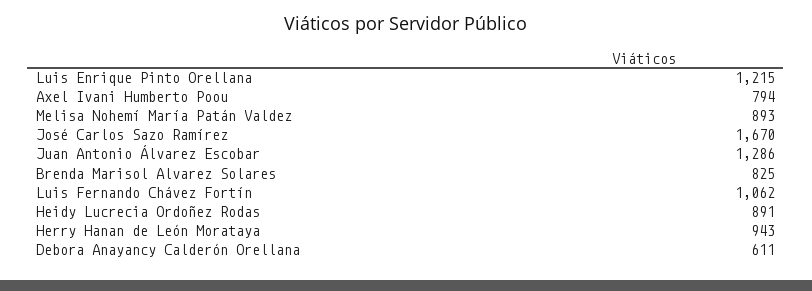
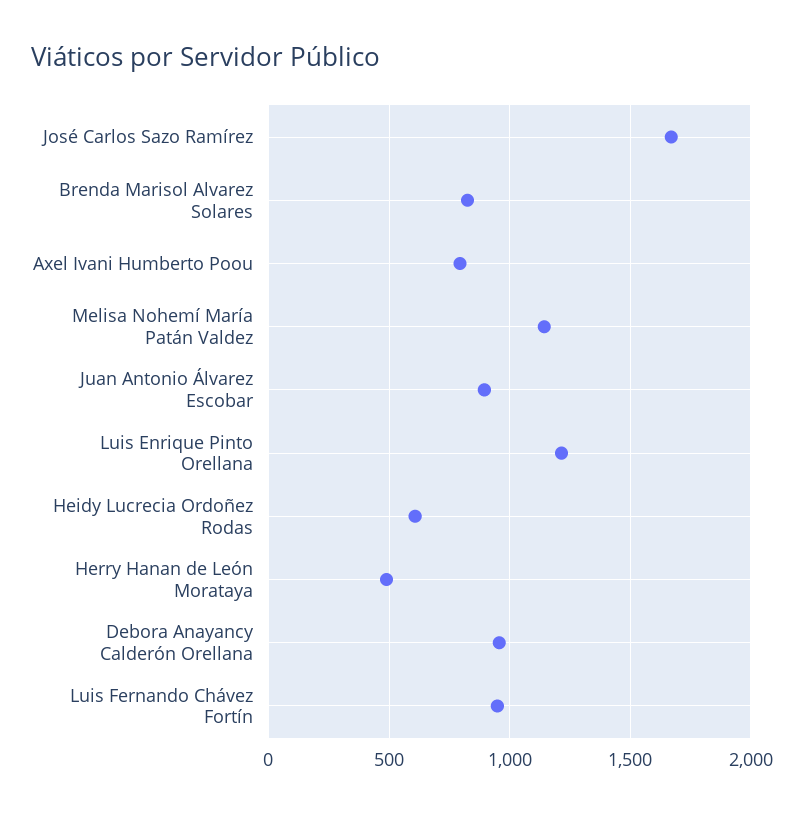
Melisa Nohemí María Patán Valdez: 893 -> 1150
Juan Antonio Álvarez Escobar: 1286 -> 900
Luis Fernando Chávez Fortín: 1062 -> 950
Heidy Lucrecia Ordoñez Rodas: 891 -> 600
Herry Hanan de León Morataya: 943 -> 500
Debora Anayancy Calderón Orellana: 611 -> 950

